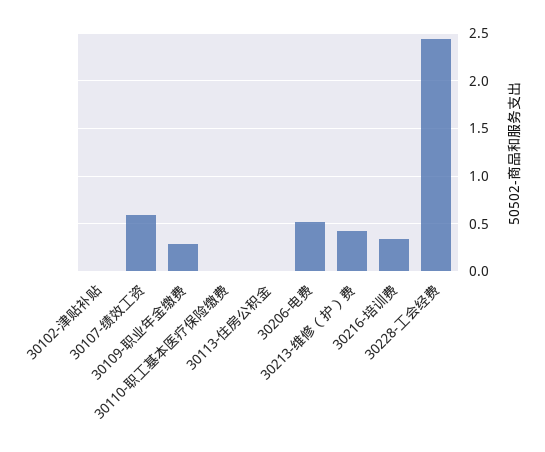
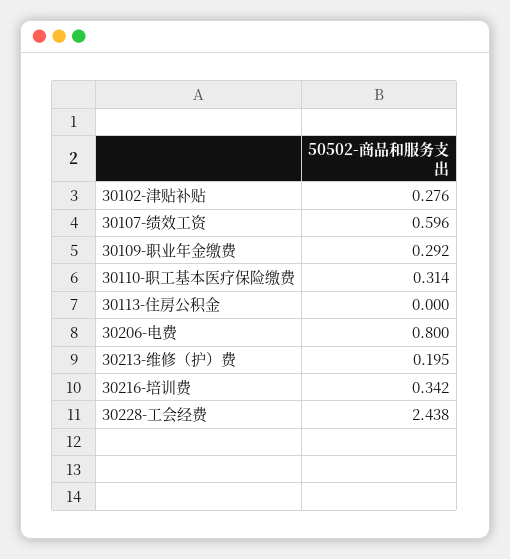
30102-津贴补贴: 0 -> 0.276
30110-职工基本医疗保险缴费: 0 -> 0.314
30206-电费: 0.5 -> 0.8
30213-维修（护）费: 0.4 -> 0.195

